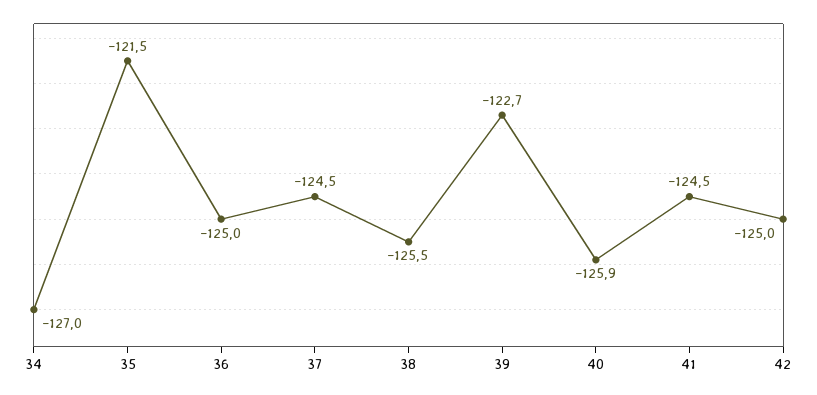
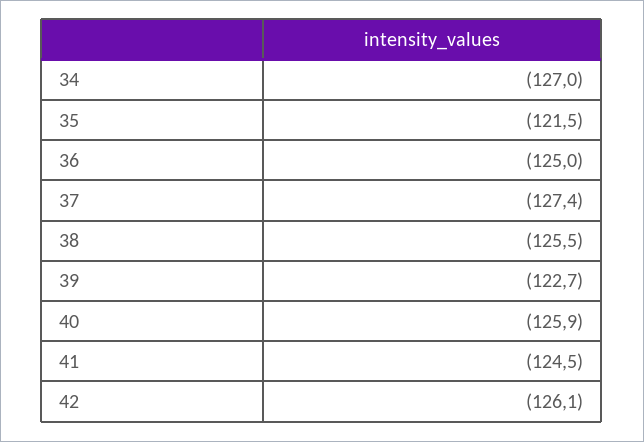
37: -124.5 -> -127.4
42: -125 -> -126.1

